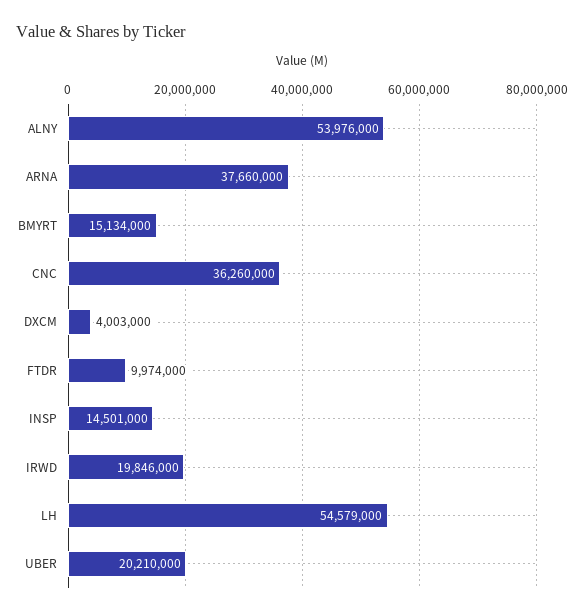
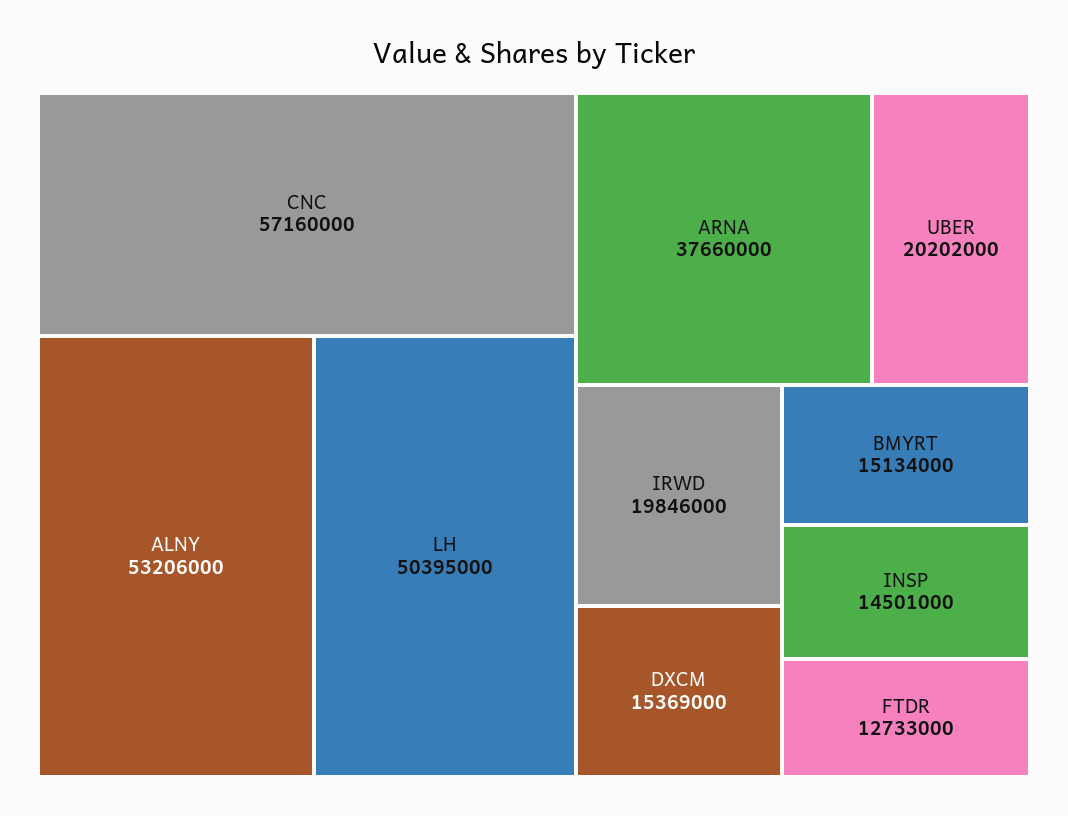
ALNY: 53976000 -> 53206000
CNC: 36260000 -> 57160000
DXCM: 4003000 -> 15369000
FTDR: 9974000 -> 12733000
LH: 54579000 -> 50395000
UBER: 20210000 -> 20202000

